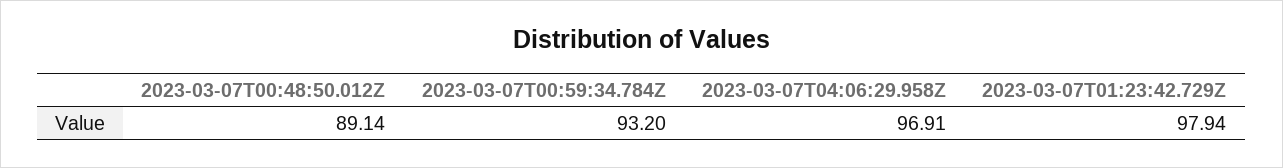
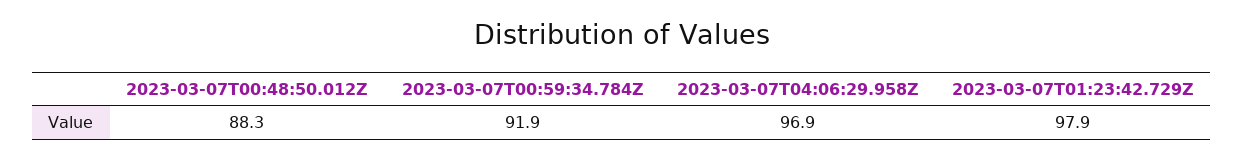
2023-03-07T00:48:50.012Z: 89.14 -> 88.3
2023-03-07T00:59:34.784Z: 93.2 -> 91.9

